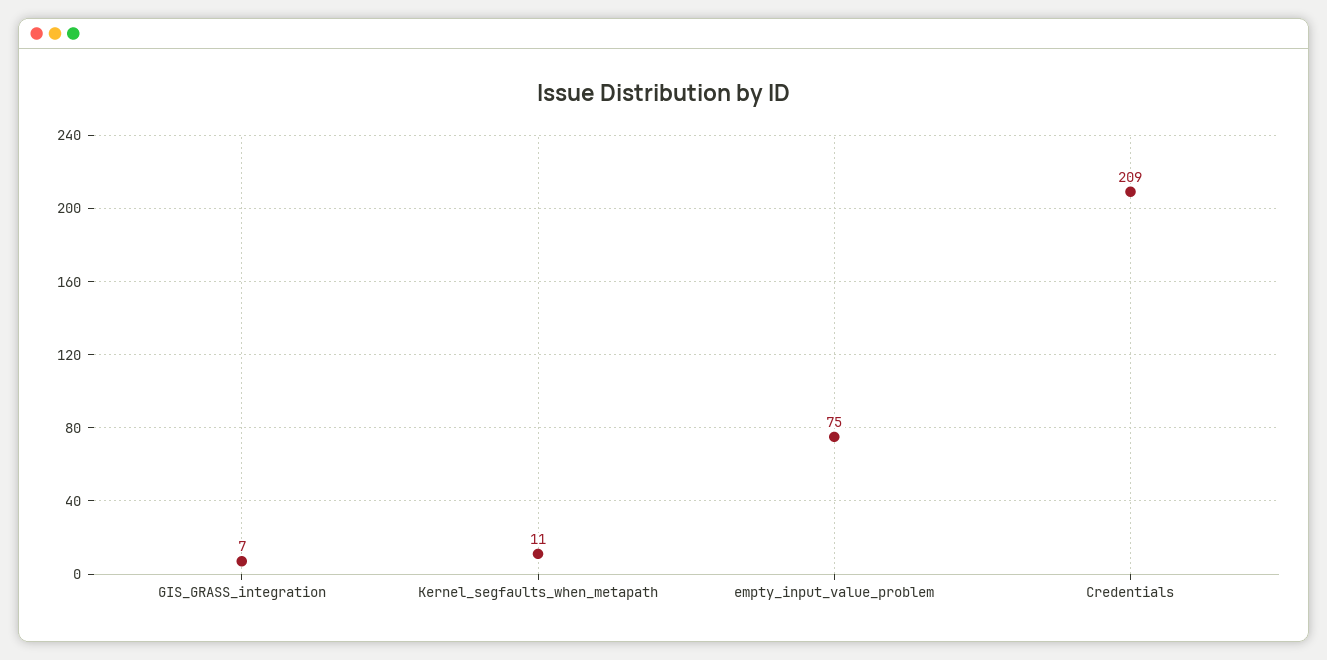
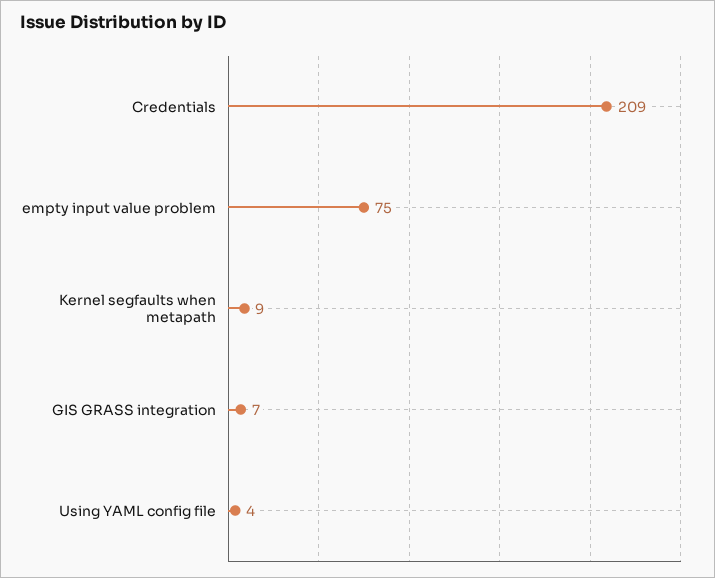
Kernel_segfaults_when_metapath: 11 -> 9
Using YAML config file: none -> 4

